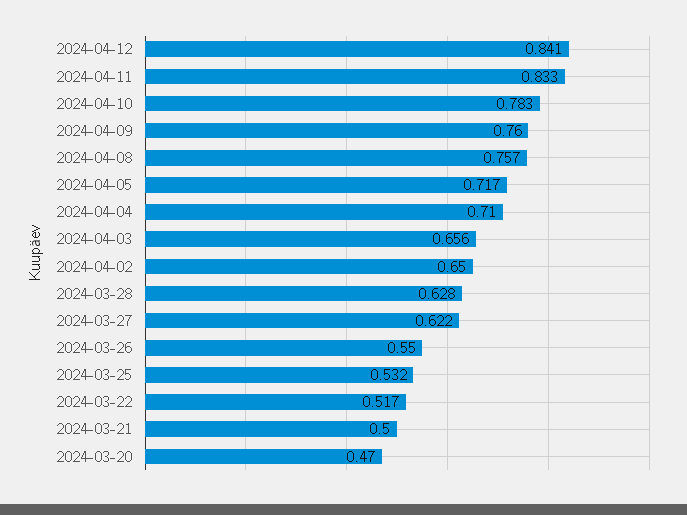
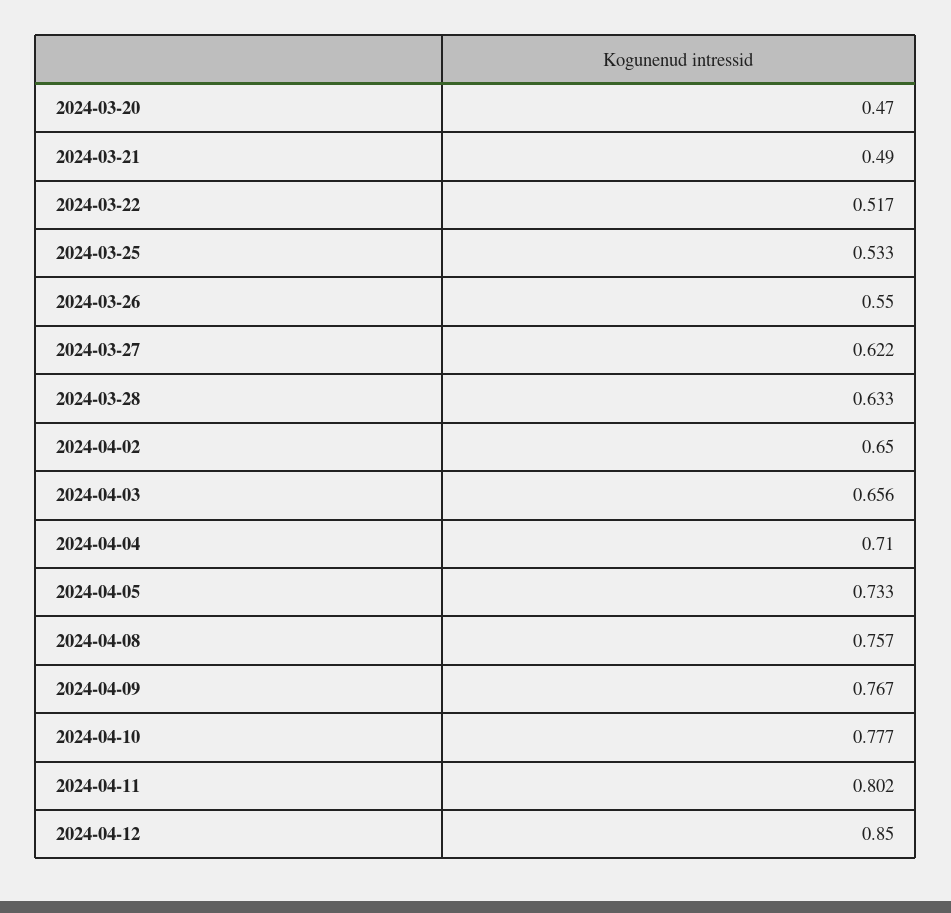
2024-04-12: 0.841 -> 0.85
2024-04-11: 0.833 -> 0.802
2024-04-10: 0.783 -> 0.777
2024-04-09: 0.76 -> 0.767
2024-04-05: 0.717 -> 0.733
2024-03-28: 0.628 -> 0.633
2024-03-25: 0.532 -> 0.533
2024-03-21: 0.5 -> 0.49

